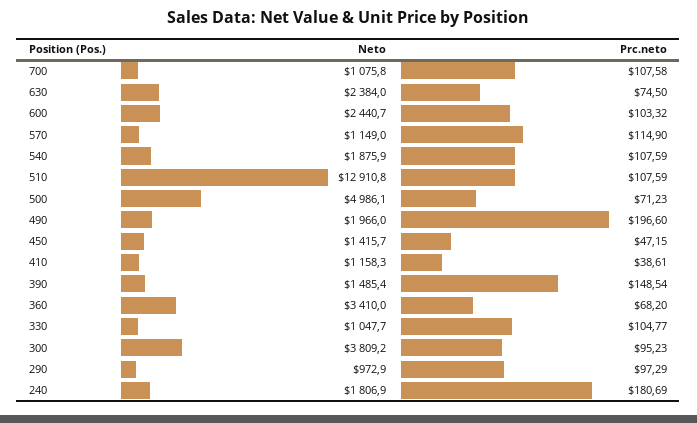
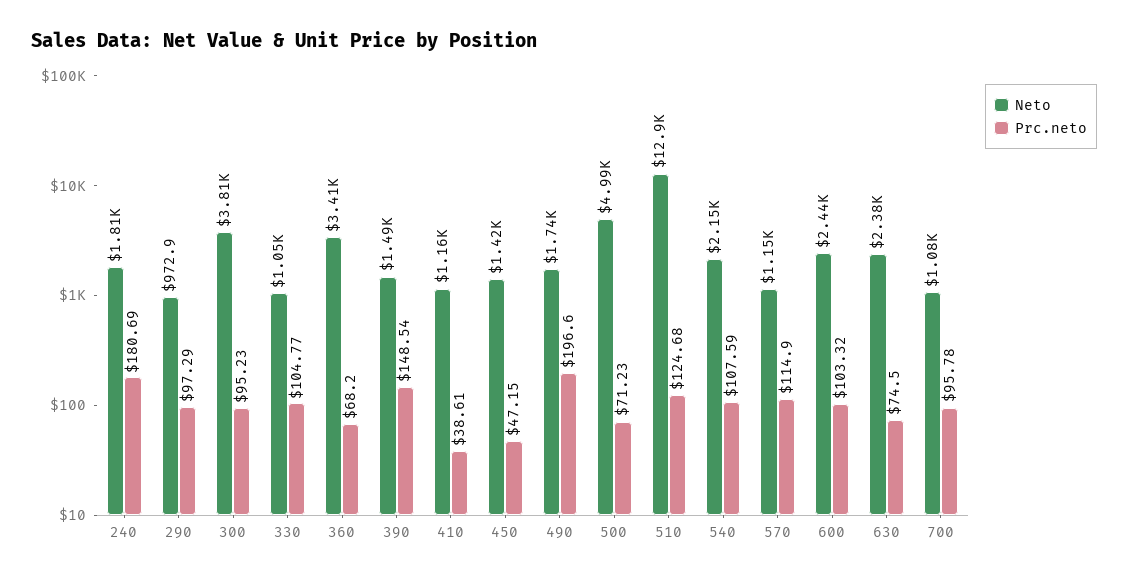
Prc.neto, 700: 107.58 -> 95.78
Neto, 540: 1875.9 -> 2150
Prc.neto, 510: 107.59 -> 124.68
Neto, 490: 1966 -> 1740

